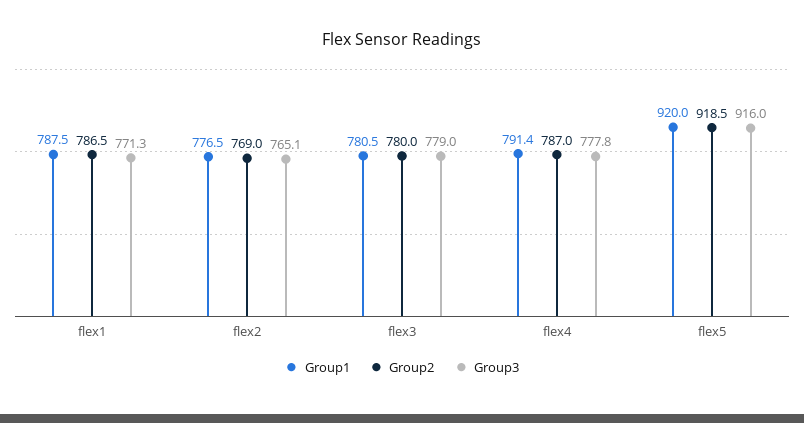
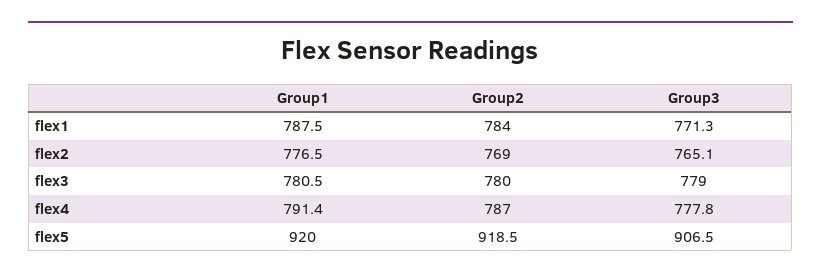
Group2, flex1: 786.5 -> 784
Group3, flex5: 916 -> 906.5

